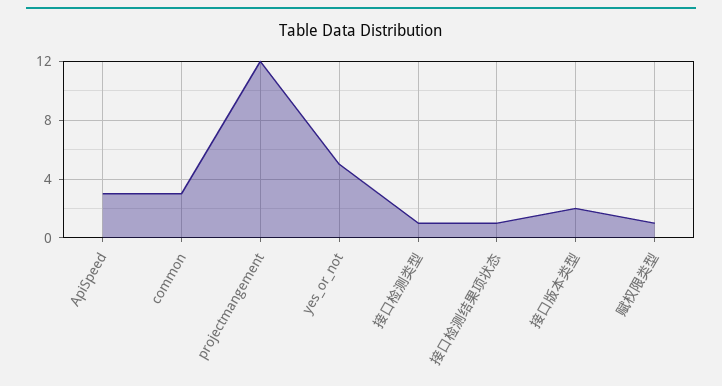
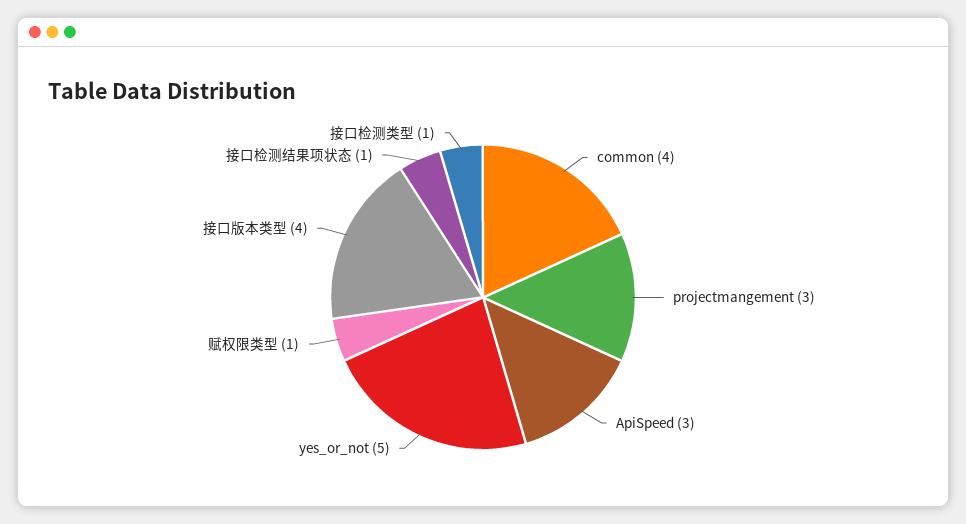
common: 3 -> 4
projectmangement: 12 -> 3
接口版本类型: 2 -> 4

